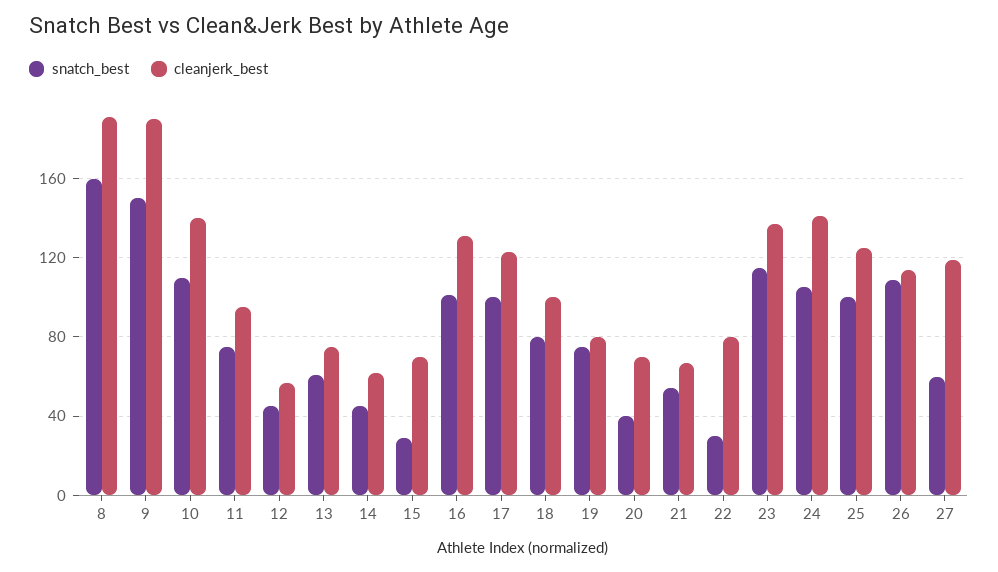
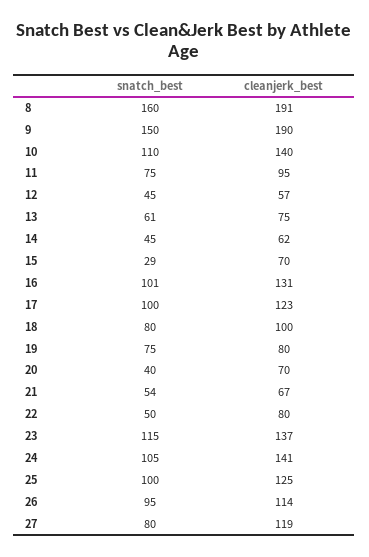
snatch_best, 22: 30 -> 50
snatch_best, 26: 110 -> 95
snatch_best, 27: 60 -> 80

